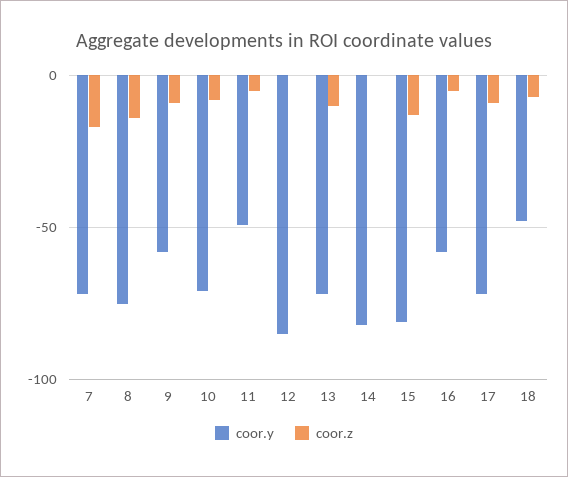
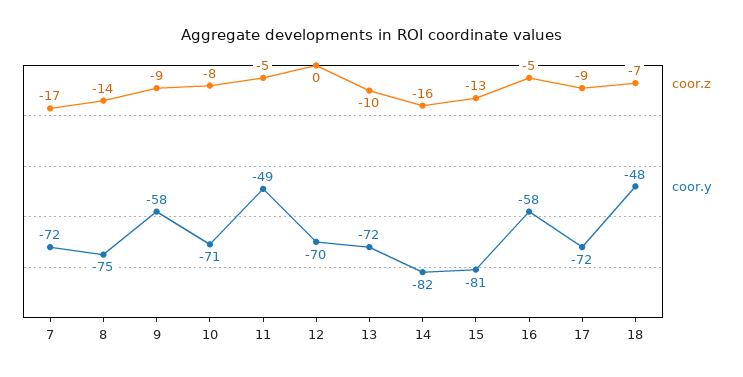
coor.y, 12: -85 -> -70
coor.z, 14: 0 -> -16

